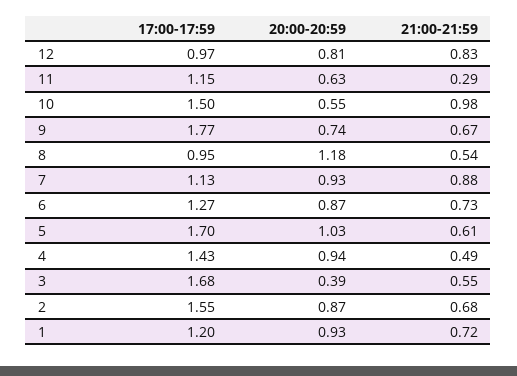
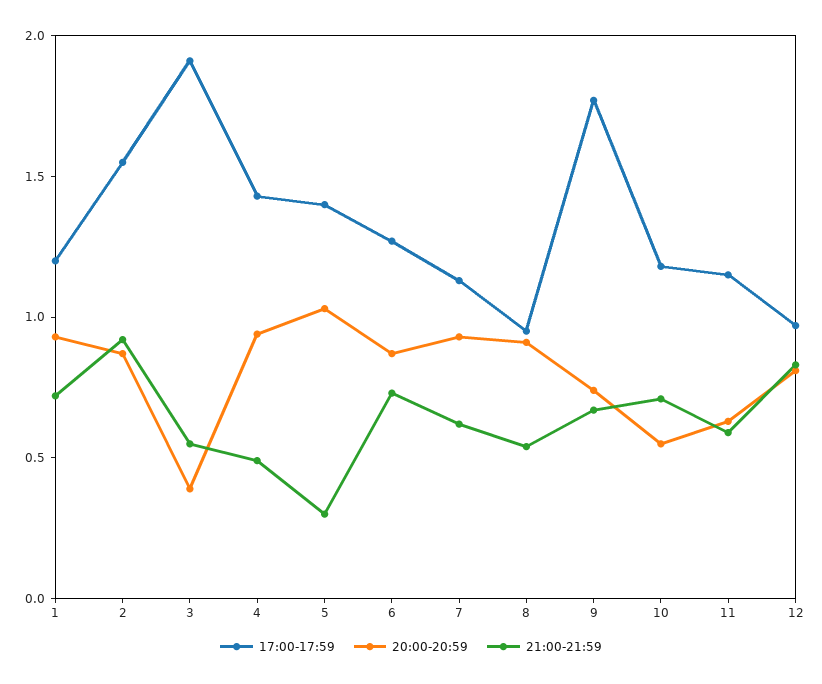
21:00-21:59, 11: 0.29 -> 0.6
17:00-17:59, 10: 1.5 -> 1.2
21:00-21:59, 10: 0.98 -> 0.7
20:00-20:59, 8: 1.18 -> 0.9
21:00-21:59, 7: 0.88 -> 0.6
17:00-17:59, 5: 1.7 -> 1.4
21:00-21:59, 5: 0.61 -> 0.3
17:00-17:59, 3: 1.68 -> 1.9
21:00-21:59, 2: 0.68 -> 0.9

